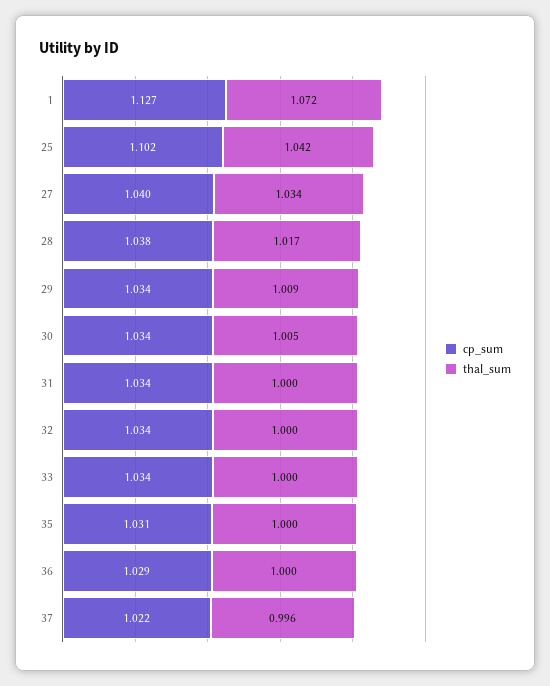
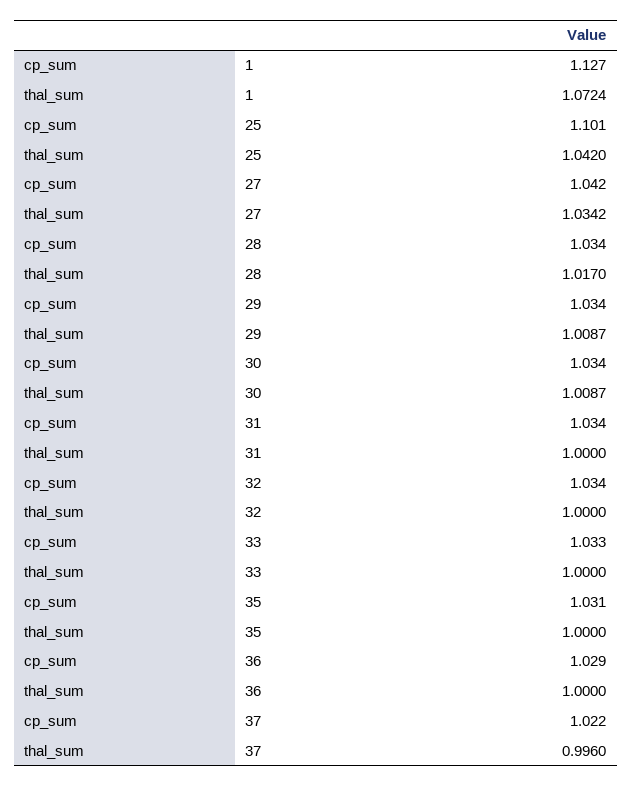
cp_sum, 25: 1.102 -> 1.101
cp_sum, 27: 1.04 -> 1.042
cp_sum, 28: 1.038 -> 1.034
thal_sum, 30: 1.005 -> 1.0087
cp_sum, 33: 1.034 -> 1.033

